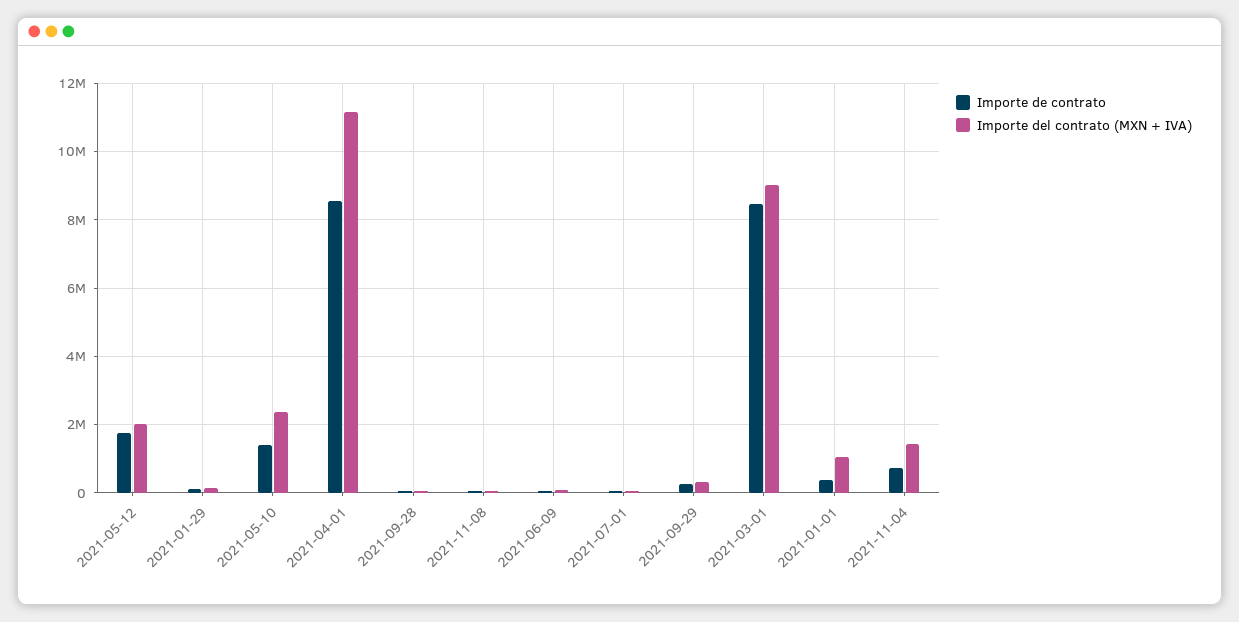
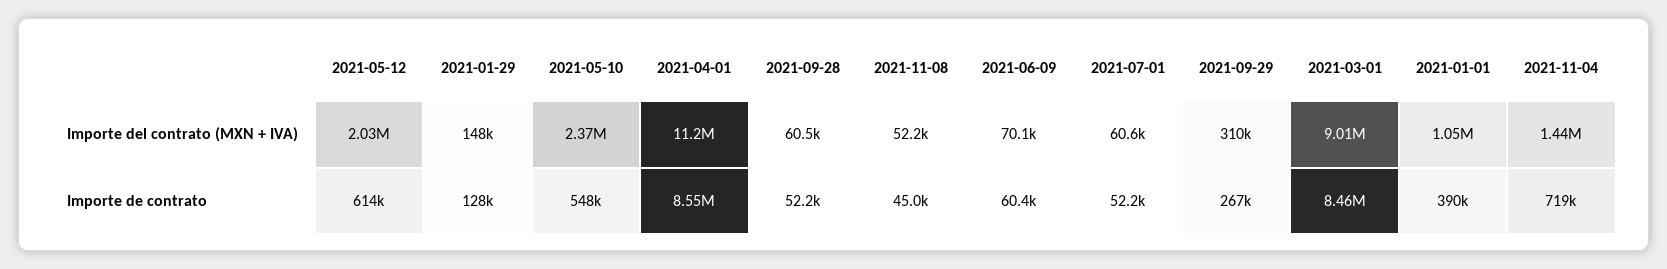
Importe de contrato, 2021-05-12: 1800000 -> 614000
Importe de contrato, 2021-05-10: 1400000 -> 548000

